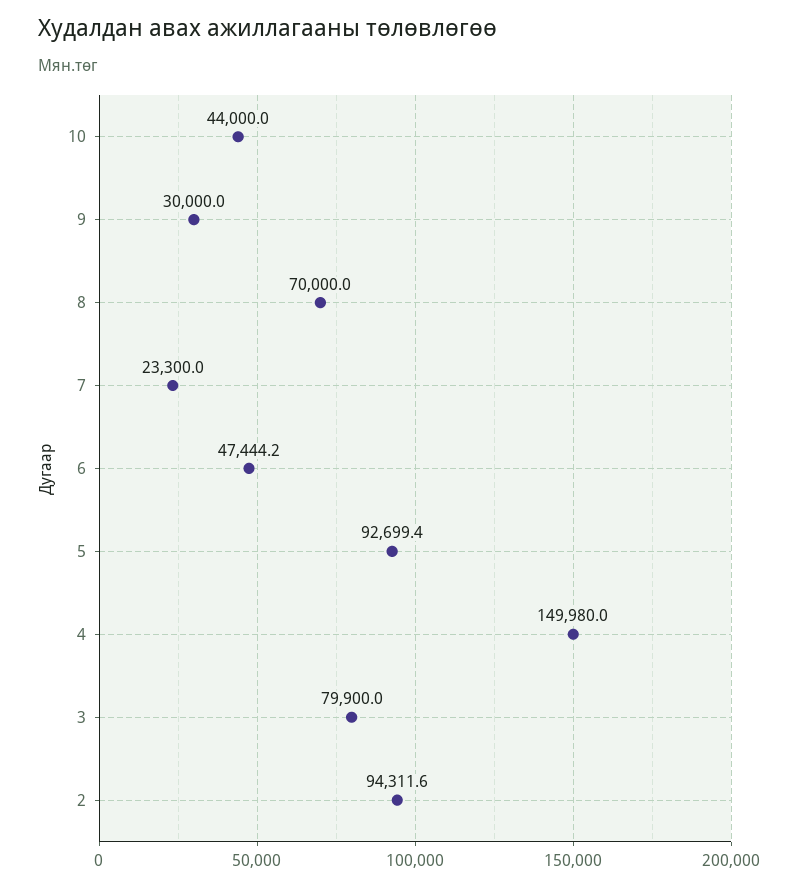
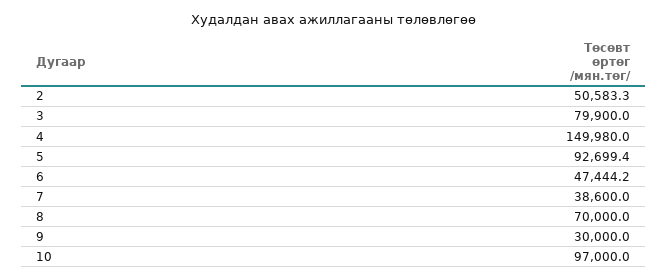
10: 44000 -> 97000
7: 23300 -> 38600
2: 94311.6 -> 50583.3

